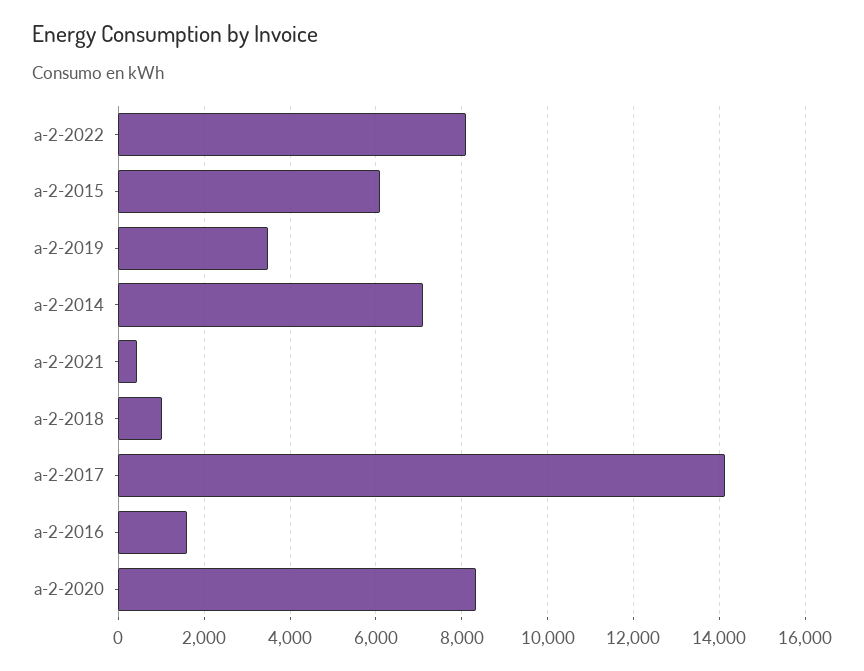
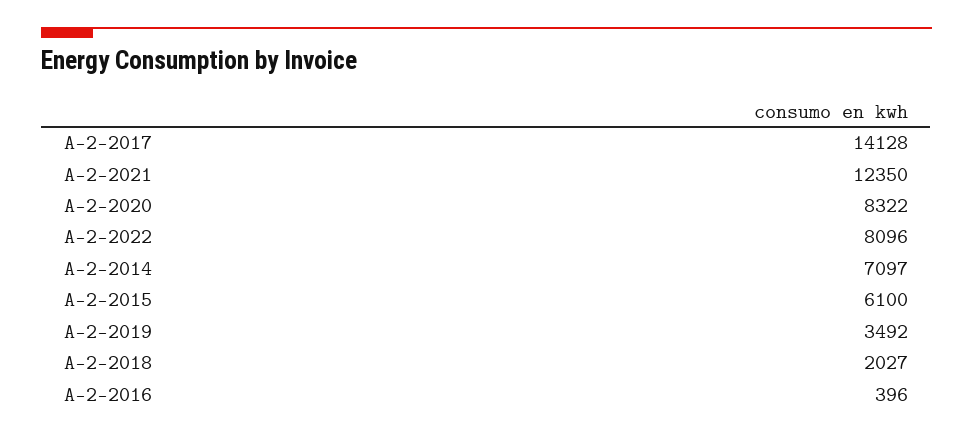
a-2-2021: 400 -> 12350
a-2-2018: 1000 -> 2027
a-2-2016: 1600 -> 396

